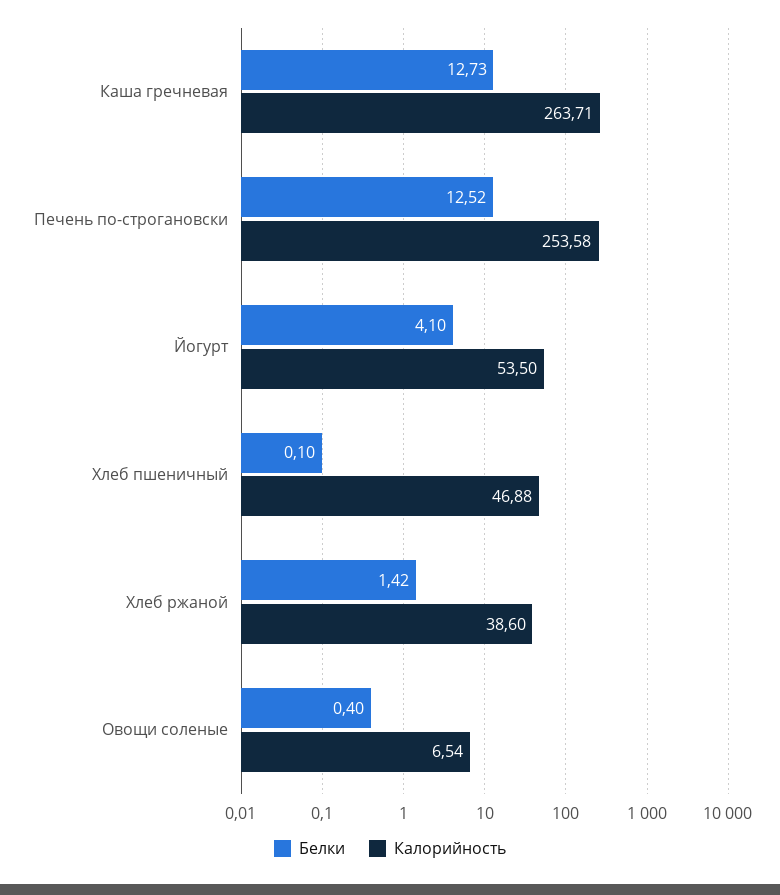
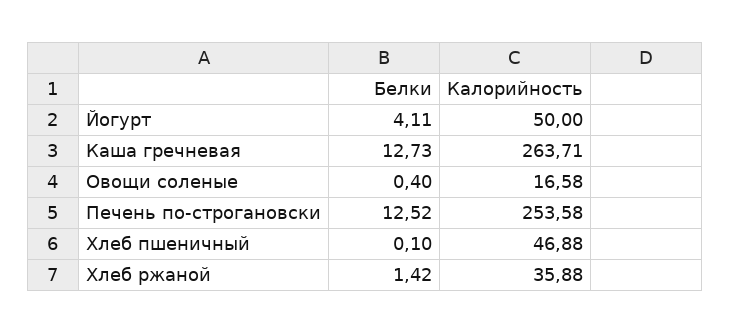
Белки, Йогурт: 4.1 -> 4.11
Калорийность, Йогурт: 53.5 -> 50
Калорийность, Хлеб ржаной: 38.6 -> 35.88
Калорийность, Овощи соленые: 6.54 -> 16.58

